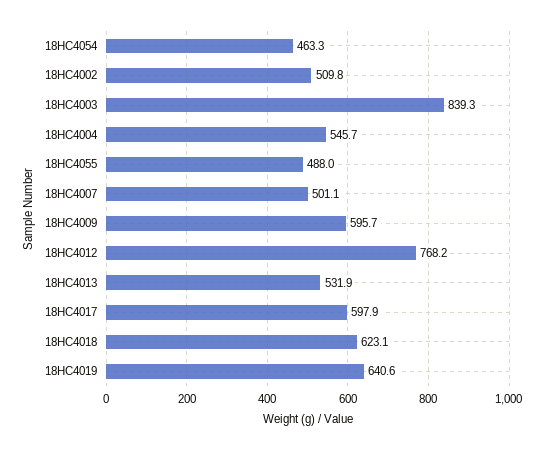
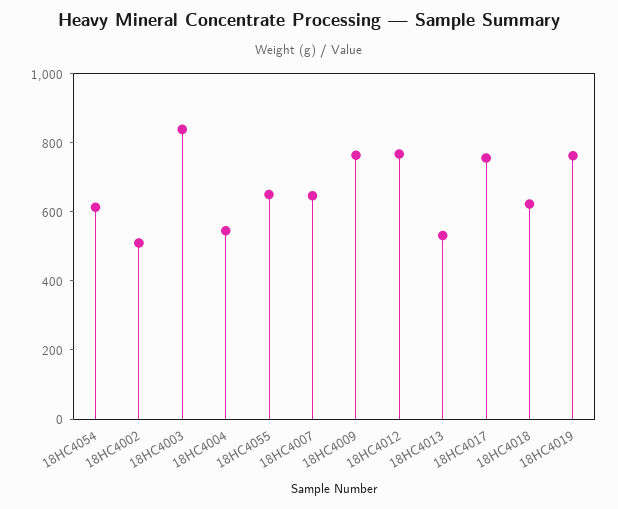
18HC4054: 463.3 -> 600
18HC4055: 488 -> 650
18HC4007: 501.1 -> 650
18HC4009: 595.7 -> 750
18HC4017: 597.9 -> 750
18HC4019: 640.6 -> 750

